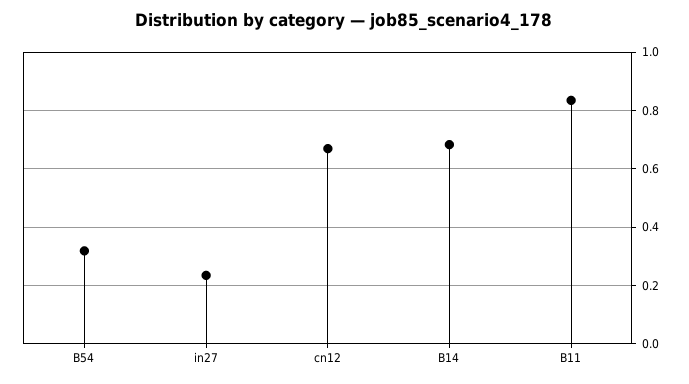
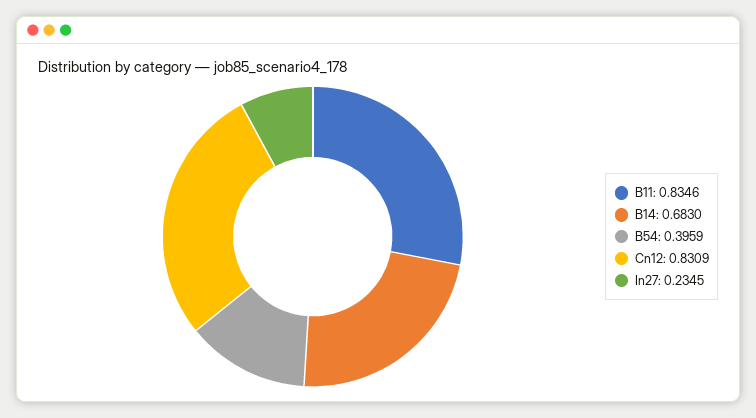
B54: 0.325 -> 0.3959
cn12: 0.675 -> 0.8309

